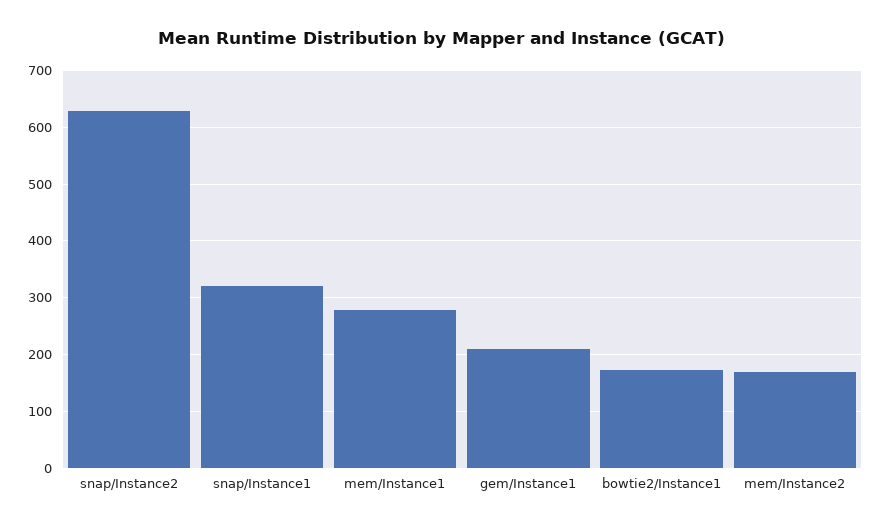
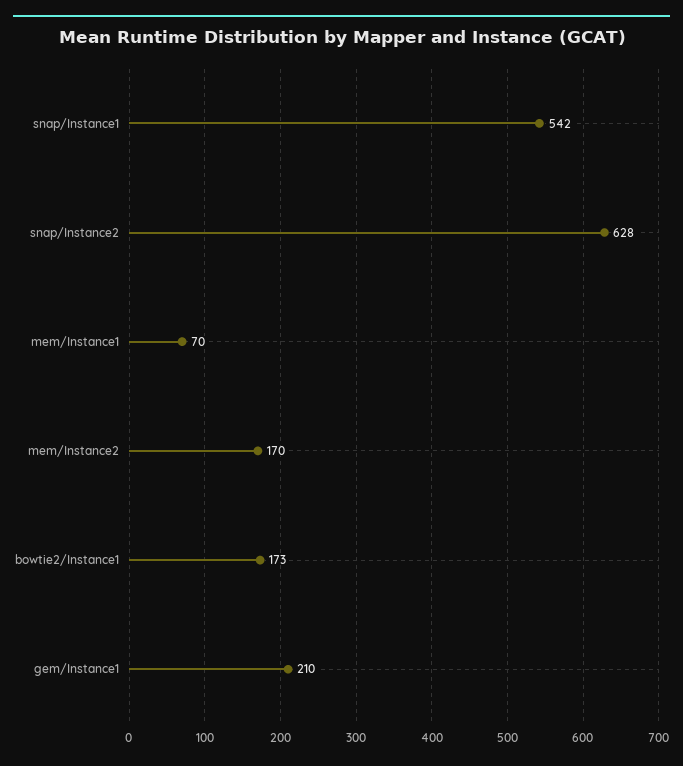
snap/Instance1: 320 -> 542
mem/Instance1: 280 -> 70

